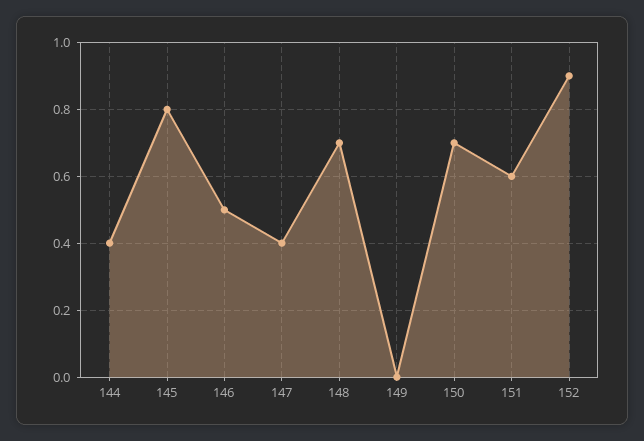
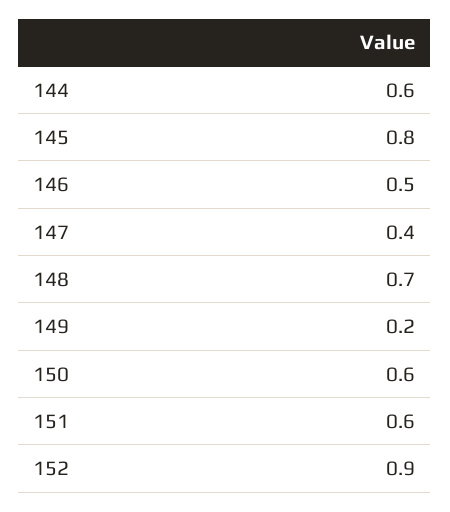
144: 0.4 -> 0.6
149: 0 -> 0.2
150: 0.7 -> 0.6

